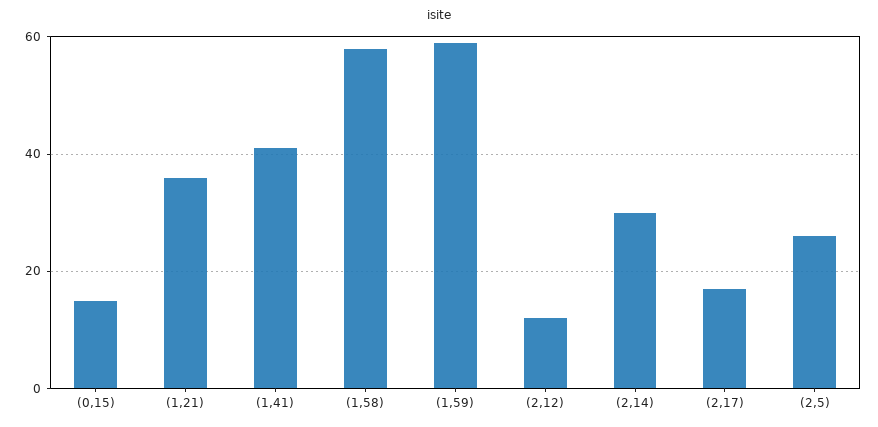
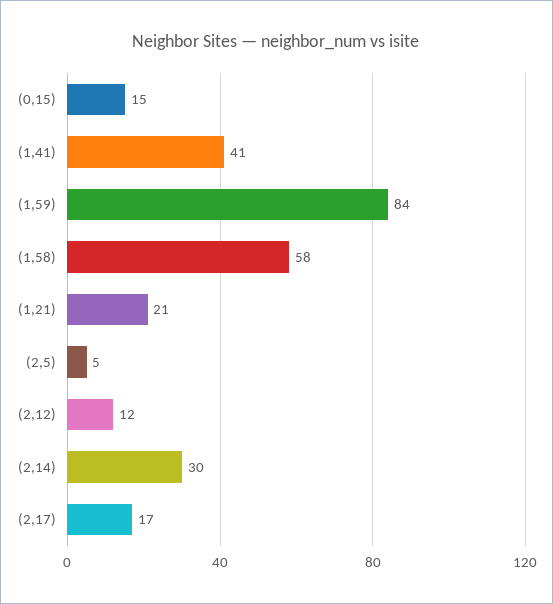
(1,21): 35 -> 21
(1,59): 60 -> 84
(2,5): 25 -> 5

